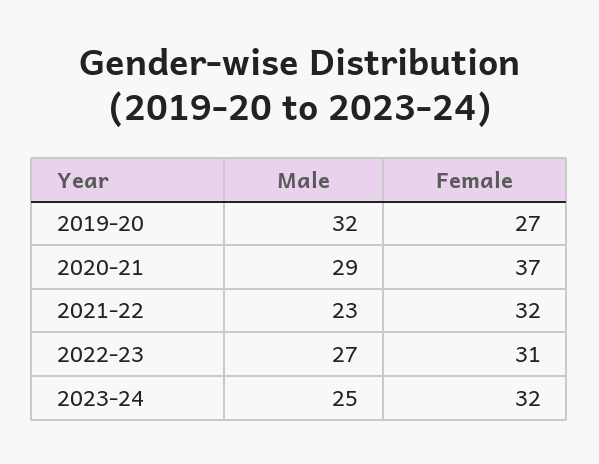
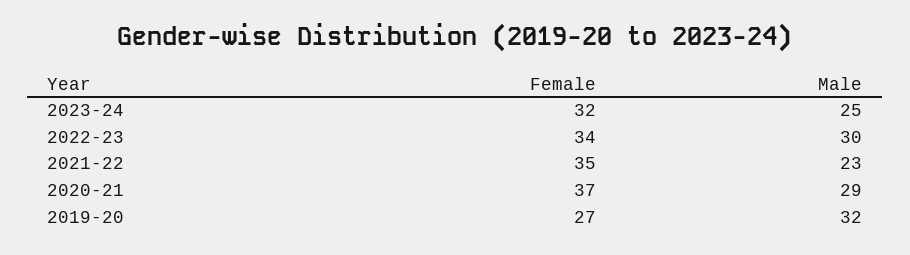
Female, 2021-22: 32 -> 35
Male, 2022-23: 27 -> 30
Female, 2022-23: 31 -> 34

